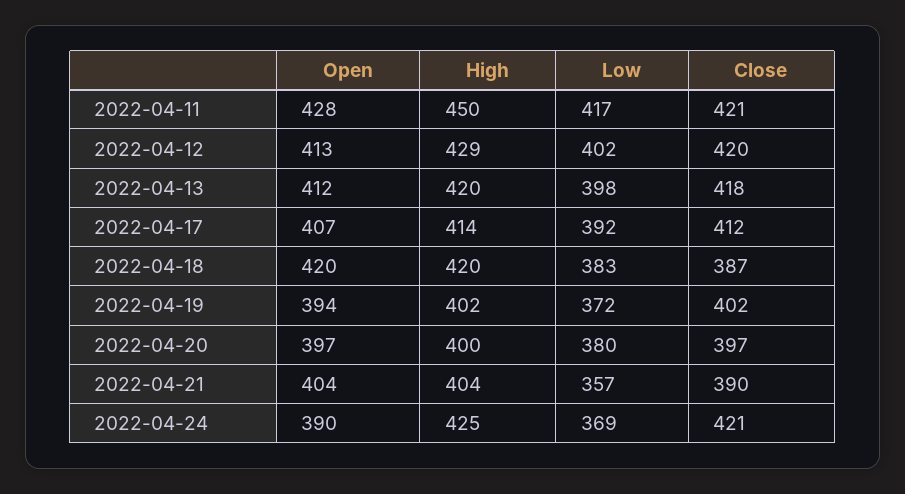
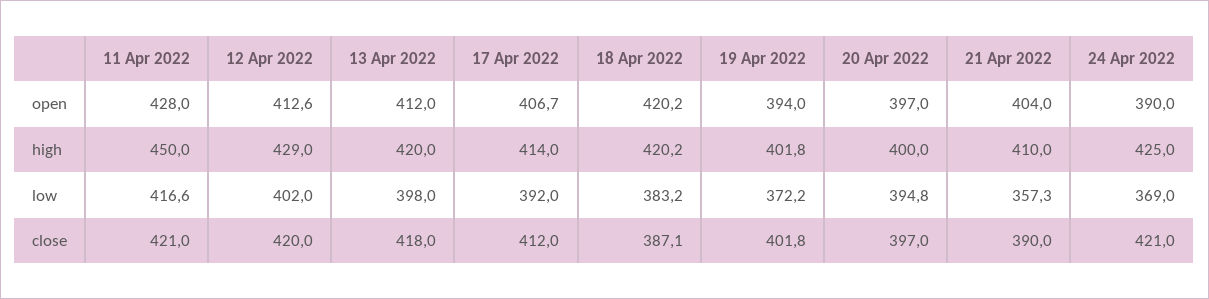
Low, 2022-04-20: 380 -> 394.8
High, 2022-04-21: 404 -> 410

